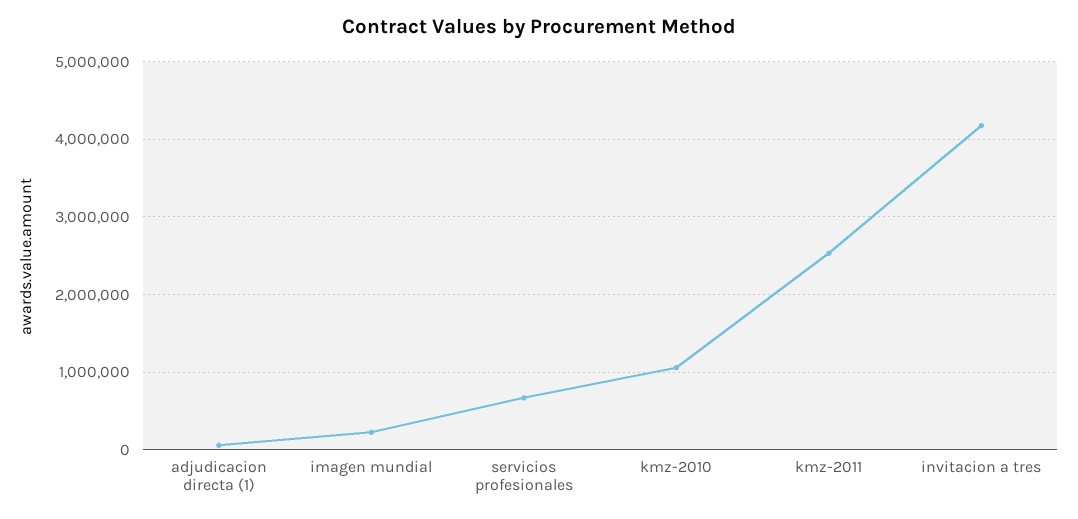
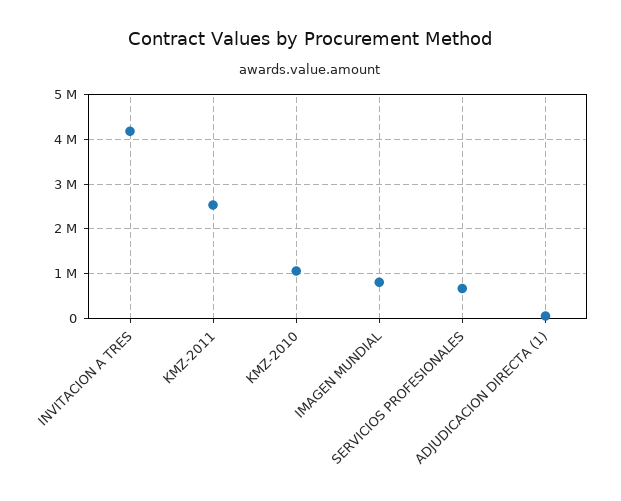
imagen mundial: 200000 -> 800000

